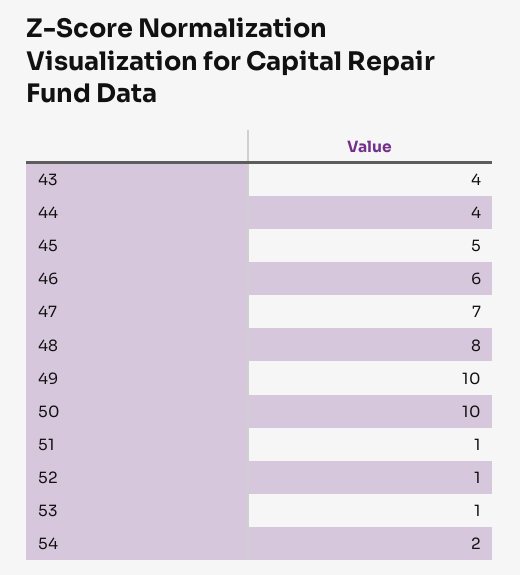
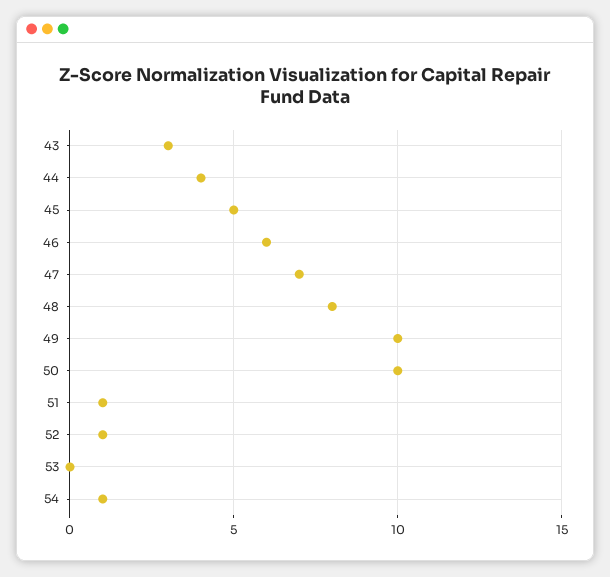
43: 4 -> 3
53: 1 -> 0
54: 2 -> 1

